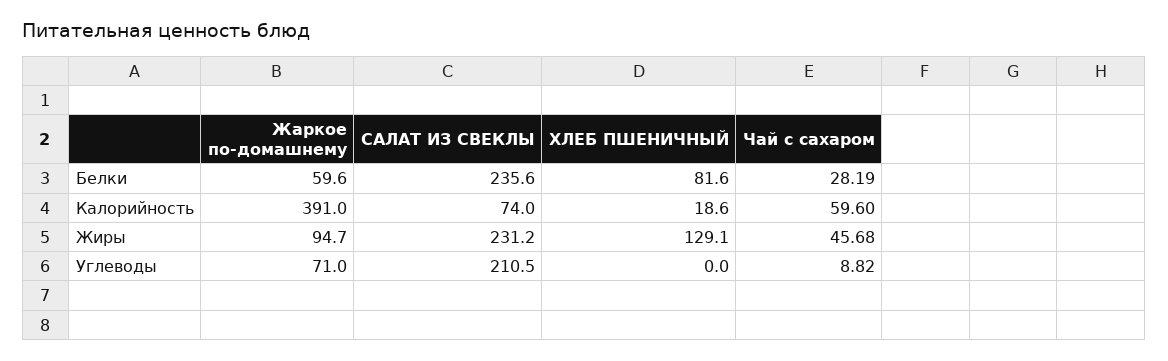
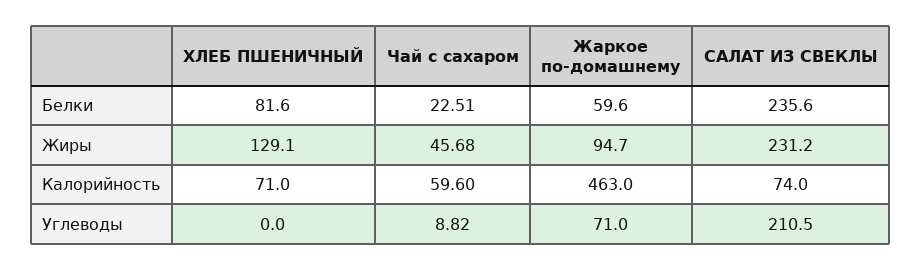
Чай с сахаром, Белки: 28.19 -> 22.51
Жаркое по-домашнему, Калорийность: 391 -> 463
ХЛЕБ ПШЕНИЧНЫЙ, Калорийность: 18.6 -> 71

